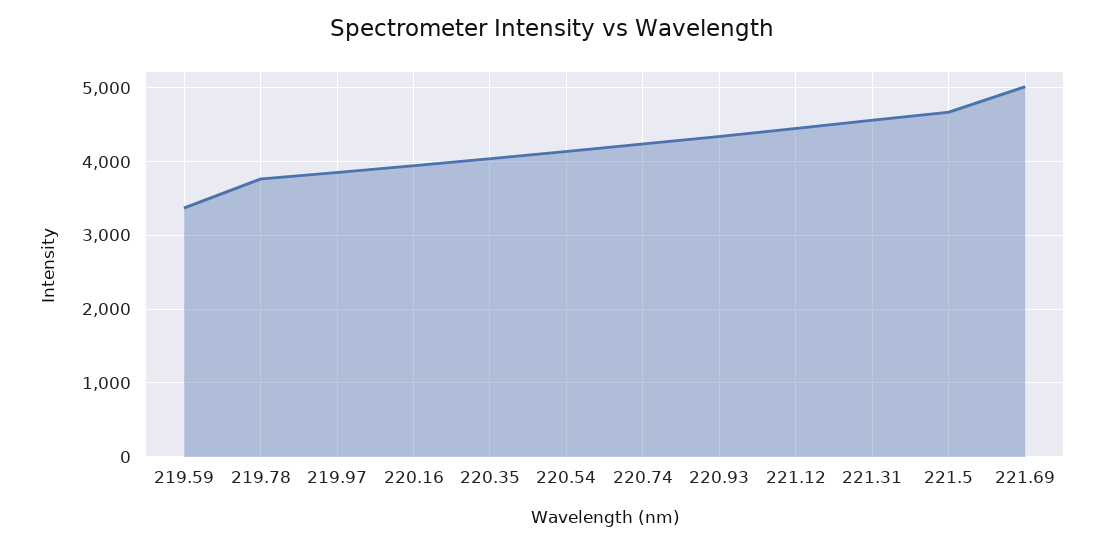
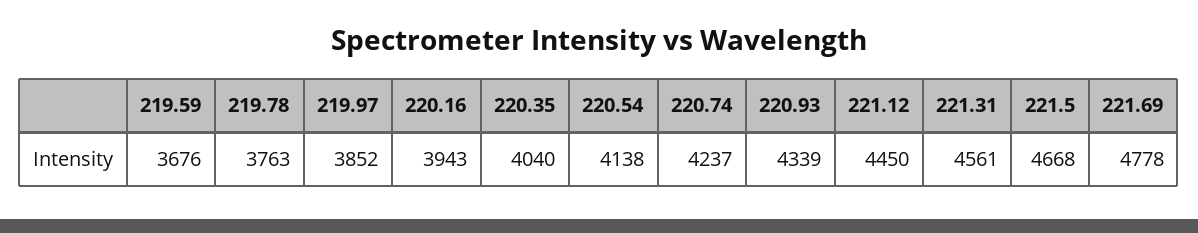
219.59: 3400 -> 3676
221.69: 5000 -> 4778

